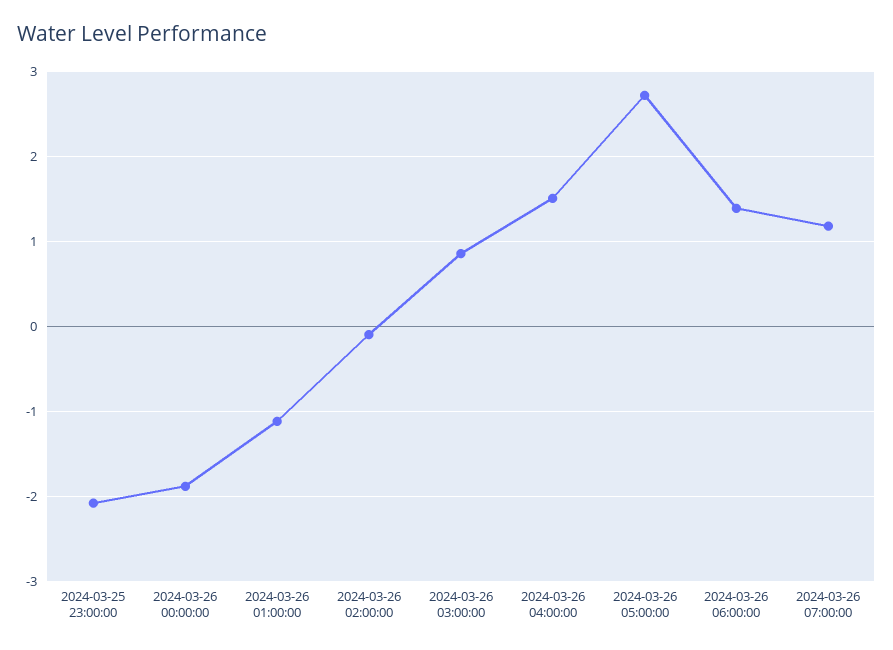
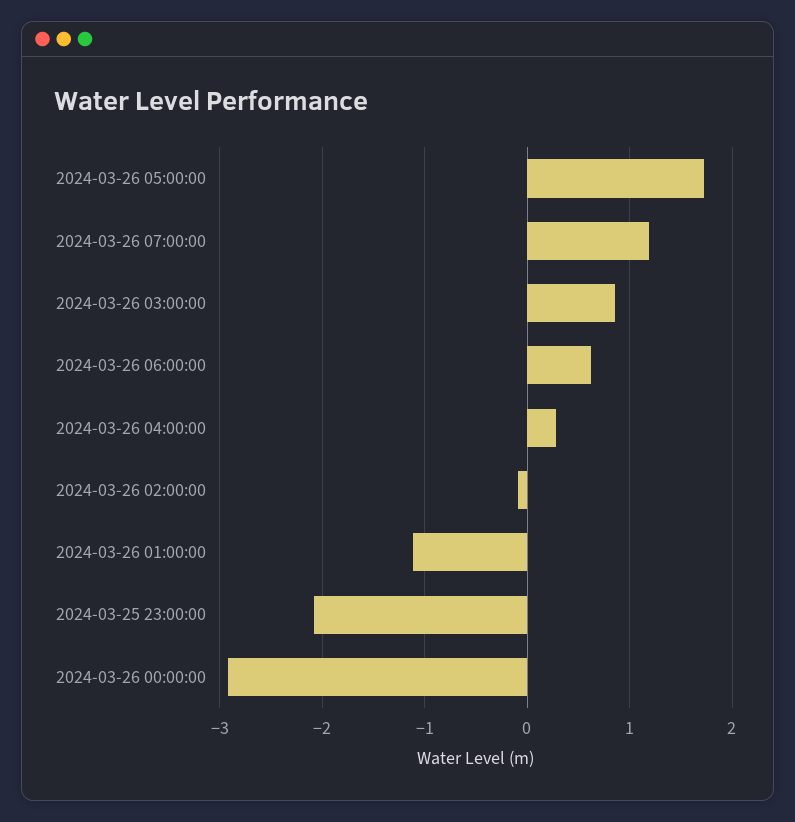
2024-03-26 00:00:00: -1.9 -> -2.9
2024-03-26 04:00:00: 1.5 -> 0.3
2024-03-26 05:00:00: 2.7 -> 1.7
2024-03-26 06:00:00: 1.4 -> 0.6

